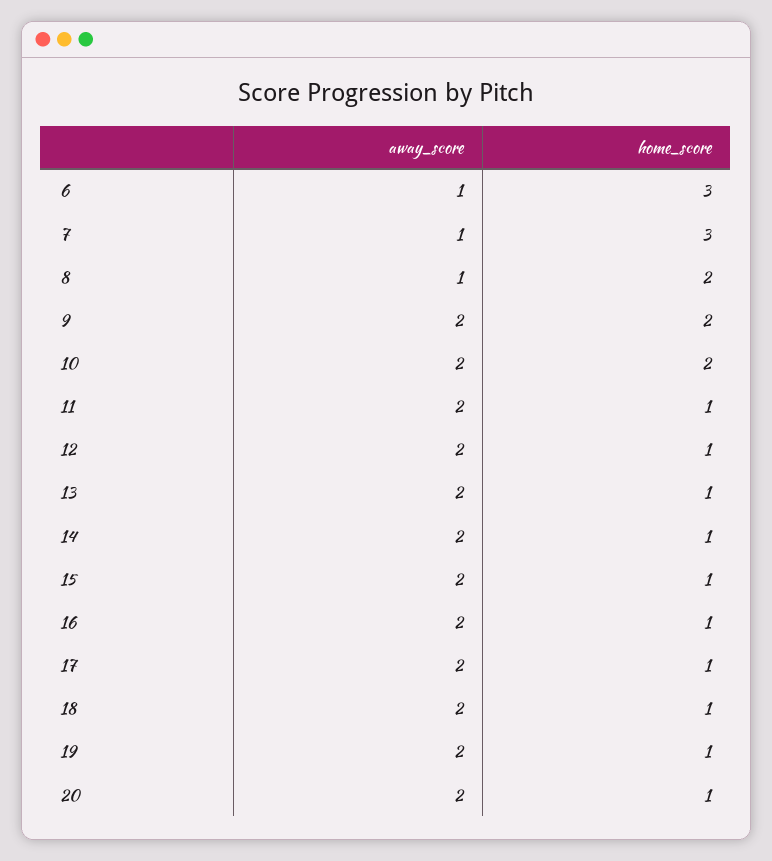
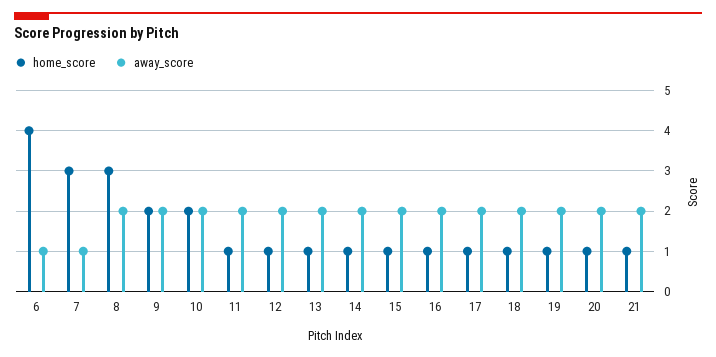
home_score, 6: 3 -> 4
away_score, 8: 1 -> 2
home_score, 8: 2 -> 3
home_score, 21: none -> 1
away_score, 21: none -> 2

